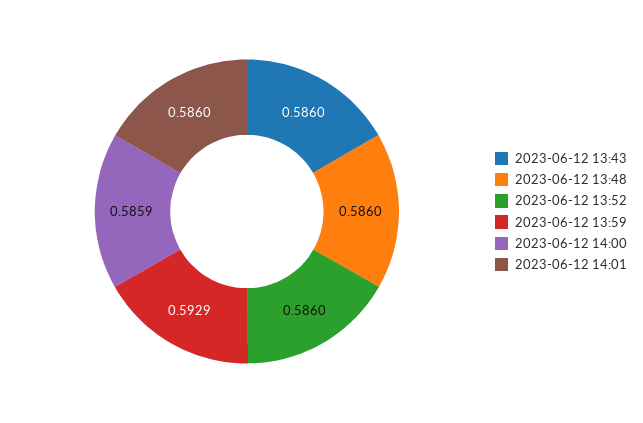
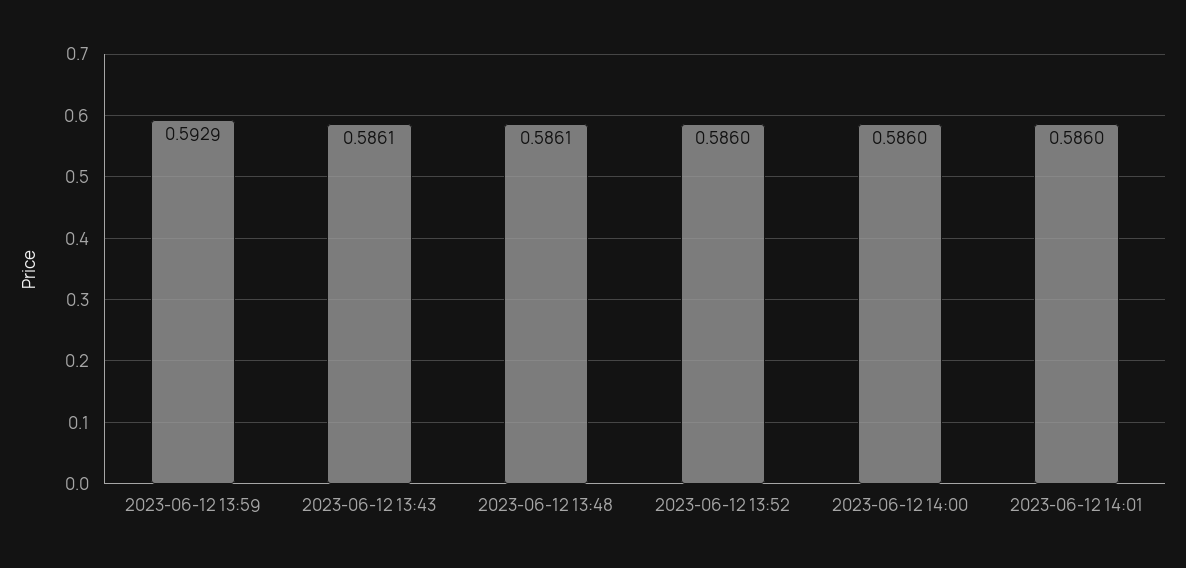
2023-06-12 13:43: 0.586 -> 0.5861
2023-06-12 13:48: 0.586 -> 0.5861
2023-06-12 14:00: 0.5859 -> 0.586

